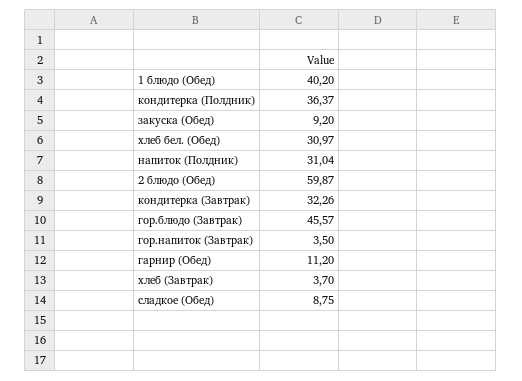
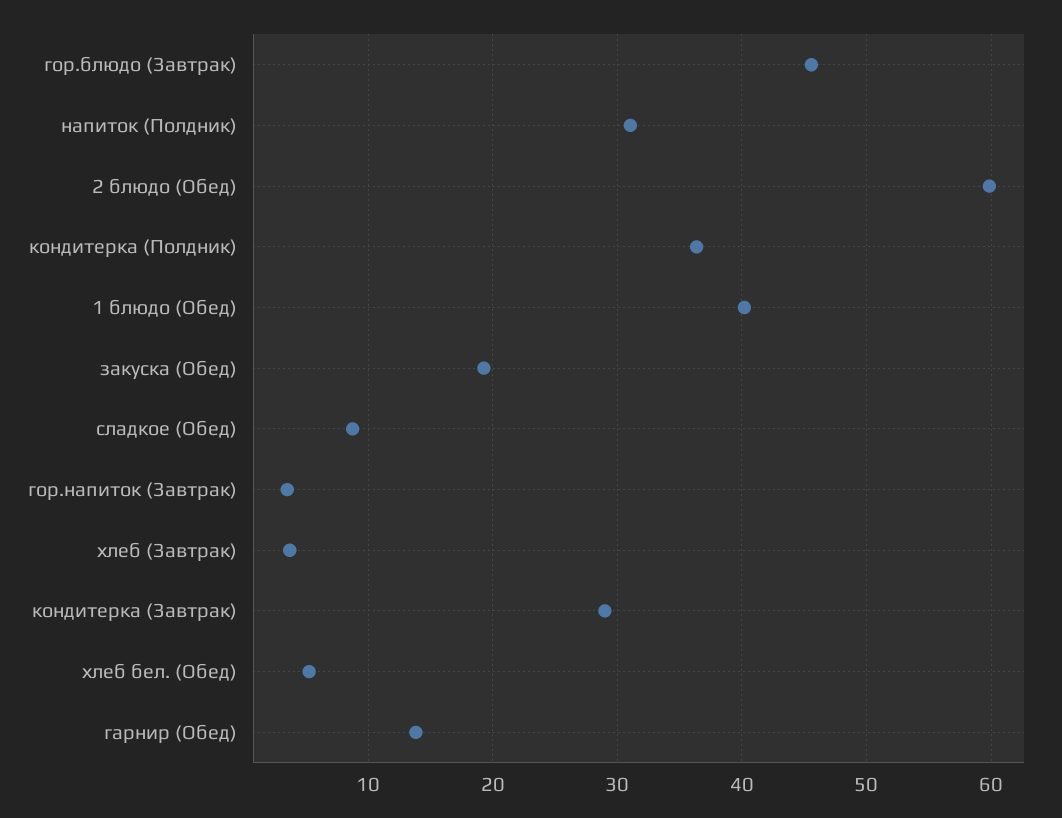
закуска (Обед): 9.2 -> 19
хлеб бел. (Обед): 30.97 -> 5
кондитерка (Завтрак): 32.26 -> 29
гарнир (Обед): 11.2 -> 14

